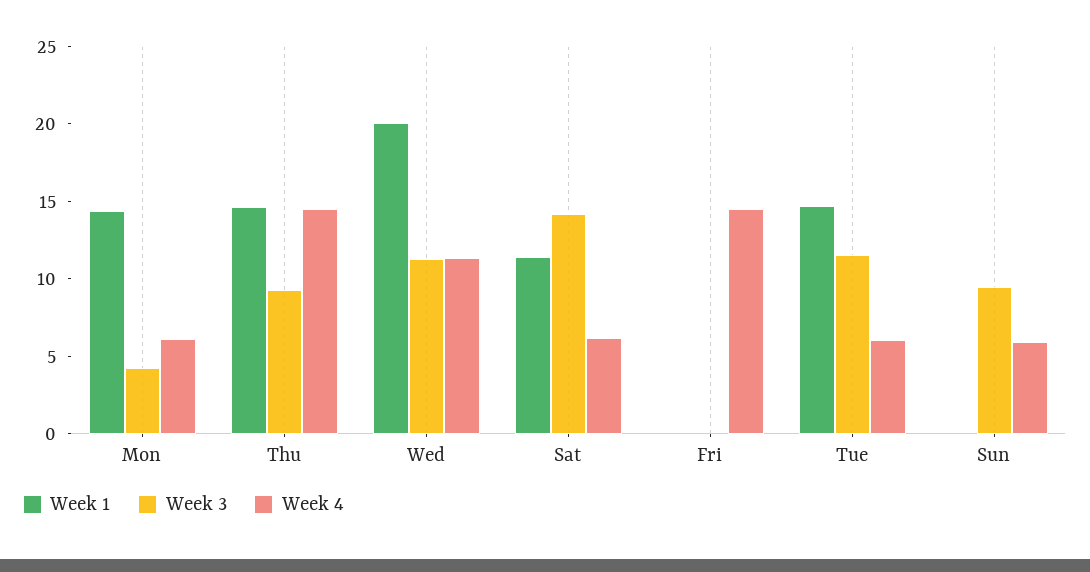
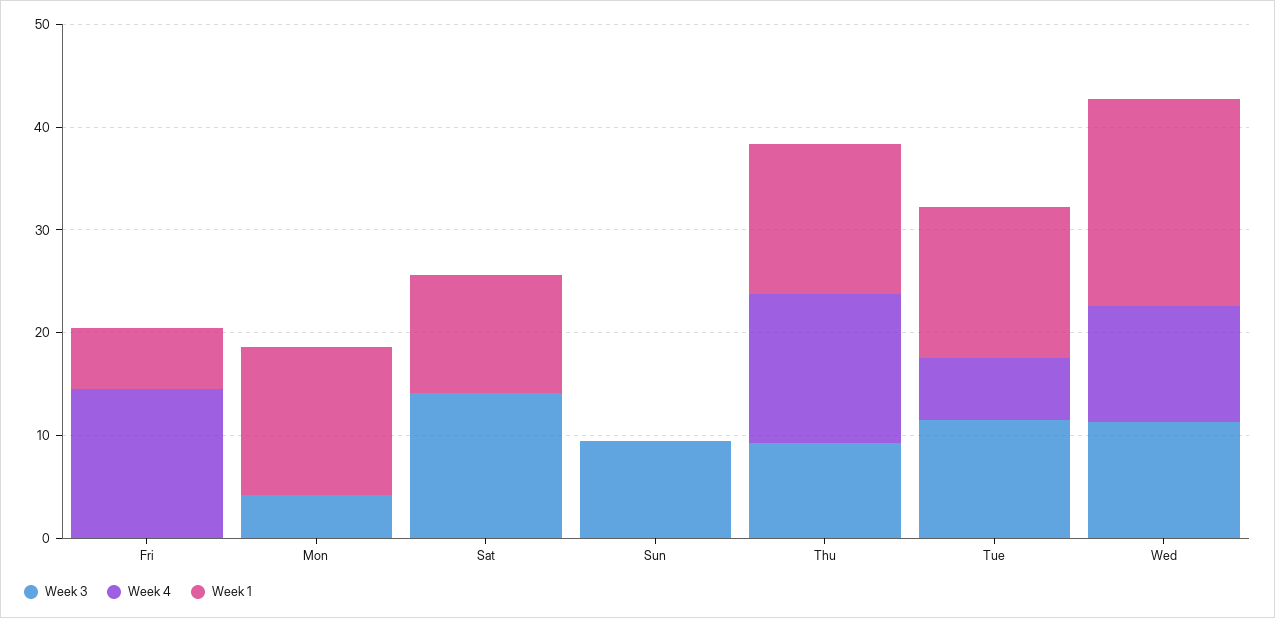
Week 4, Mon: 6 -> 0
Week 4, Sat: 6 -> 0
Week 1, Fri: 0 -> 6
Week 4, Sun: 6 -> 0

